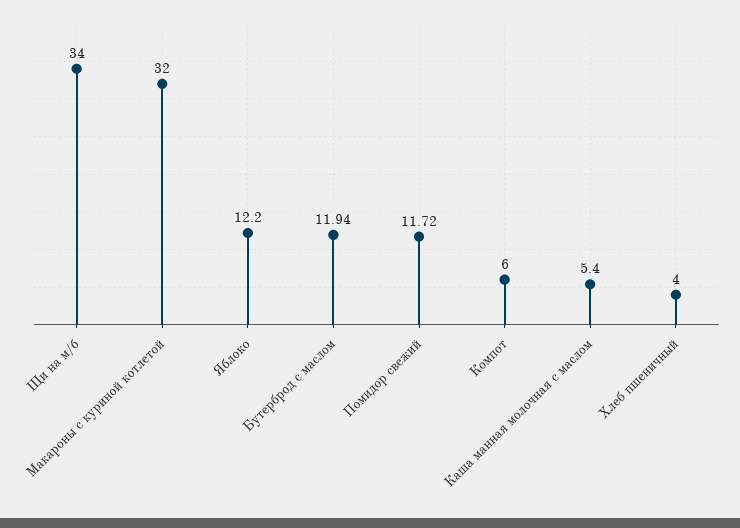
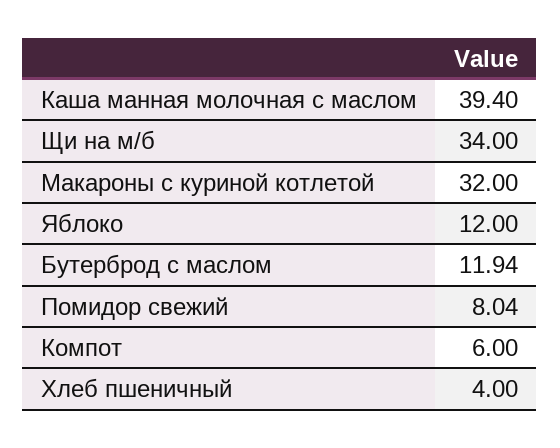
Яблоко: 12.2 -> 12
Помидор свежий: 11.72 -> 8.04
Каша манная молочная с маслом: 5.4 -> 39.4

